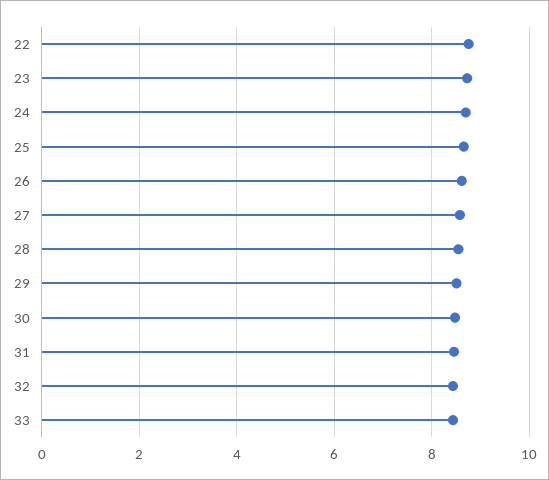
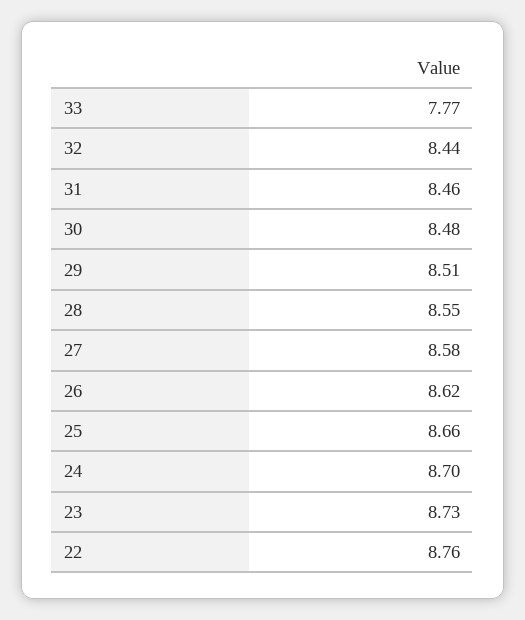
33: 8.4 -> 7.77

